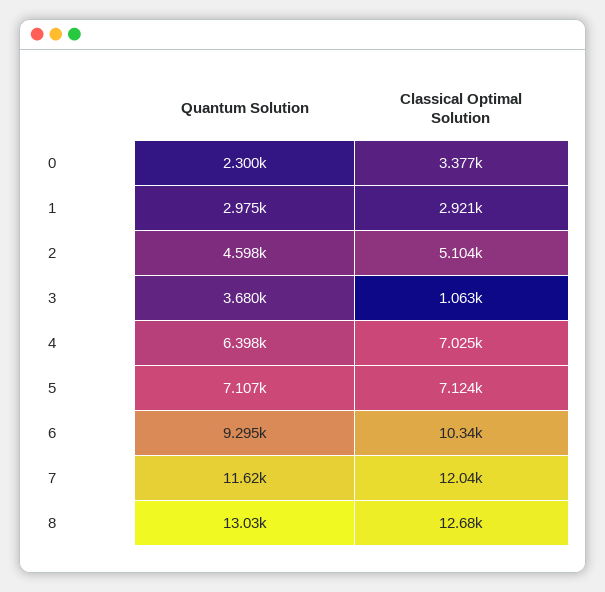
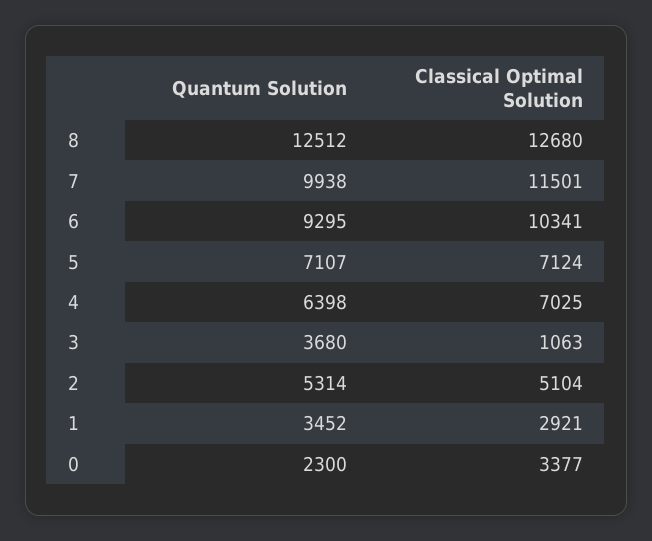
Quantum Solution, 1: 2975 -> 3452
Quantum Solution, 2: 4598 -> 5314
Quantum Solution, 7: 11620 -> 9938
Classical Optimal Solution, 7: 12040 -> 11501
Quantum Solution, 8: 13030 -> 12512

